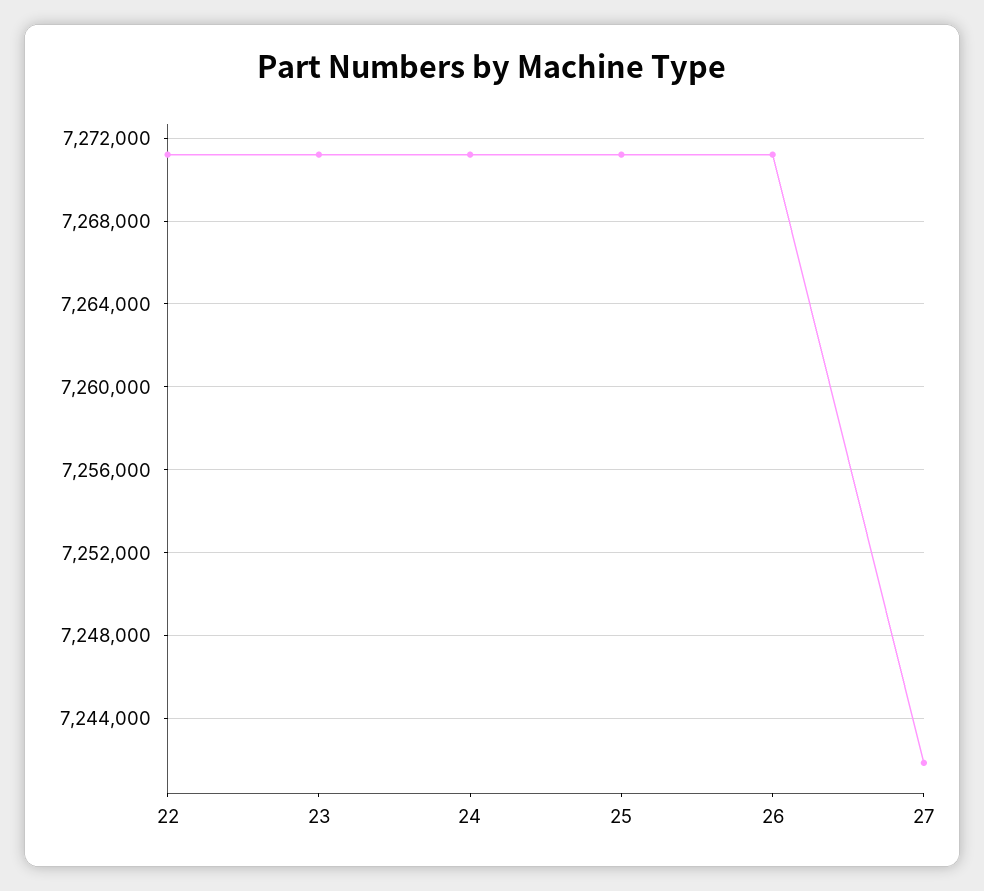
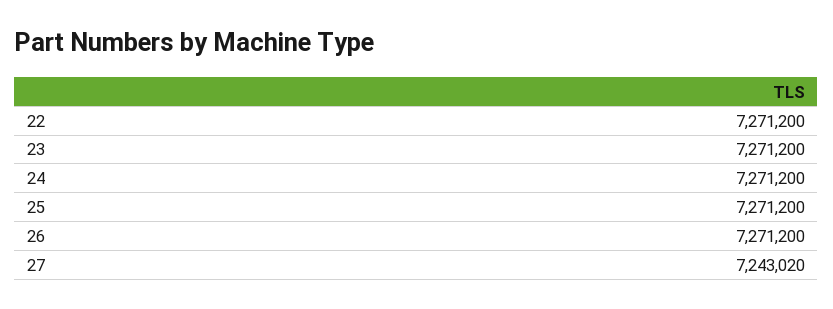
27: 7242000 -> 7243020

